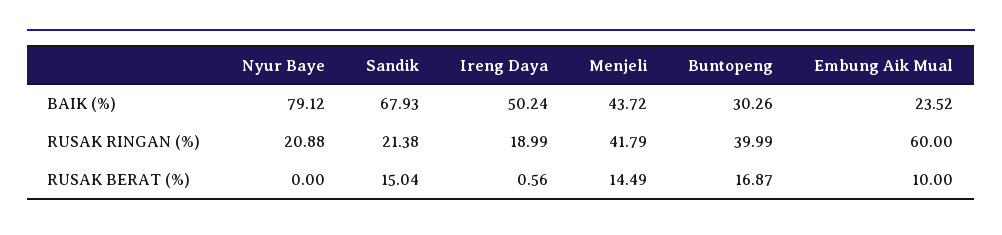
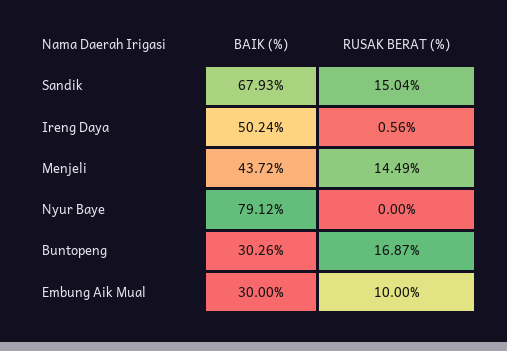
Embung Aik Mual, BAIK (%): 23.52 -> 30
Nyur Baye, RUSAK RINGAN (%): 20.88 -> none
Sandik, RUSAK RINGAN (%): 21.38 -> none
Ireng Daya, RUSAK RINGAN (%): 18.99 -> none
Menjeli, RUSAK RINGAN (%): 41.79 -> none
Buntopeng, RUSAK RINGAN (%): 39.99 -> none
Embung Aik Mual, RUSAK RINGAN (%): 60 -> none

